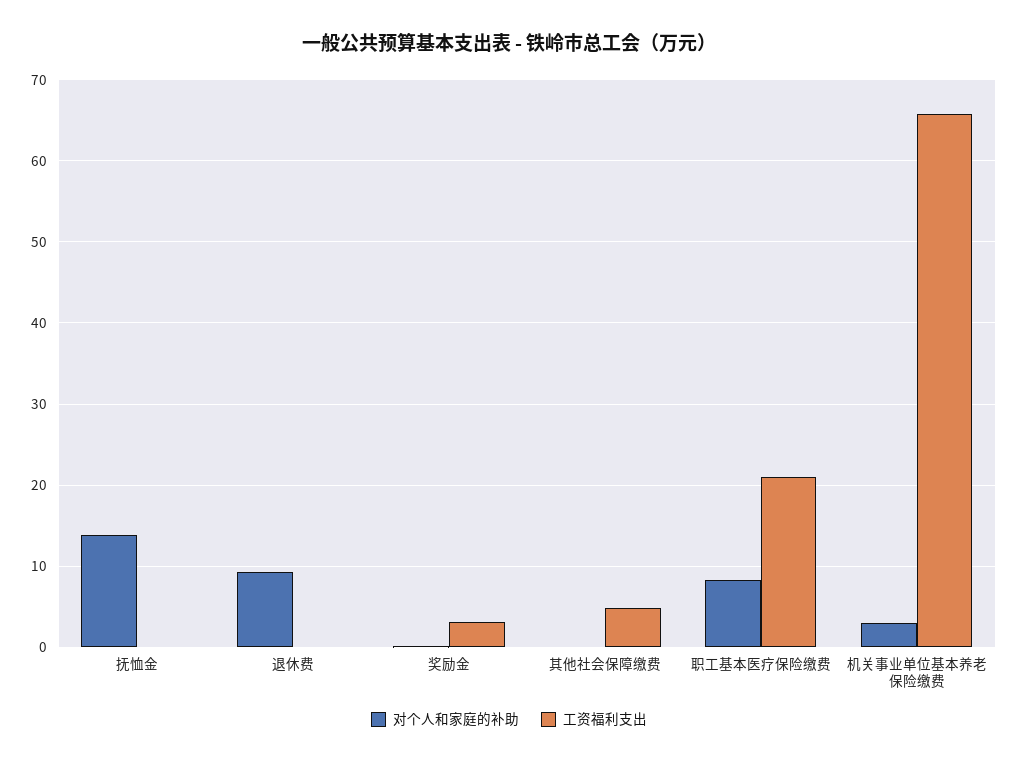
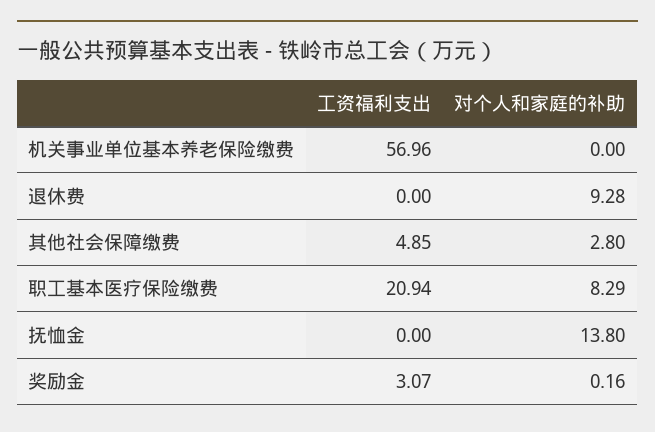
对个人和家庭的补助, 其他社会保障缴费: 0 -> 2.8
对个人和家庭的补助, 机关事业单位基本养老保险缴费: 3 -> 0
工资福利支出, 机关事业单位基本养老保险缴费: 66 -> 56.96

